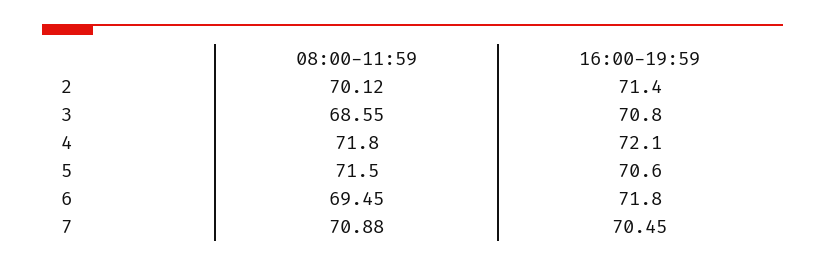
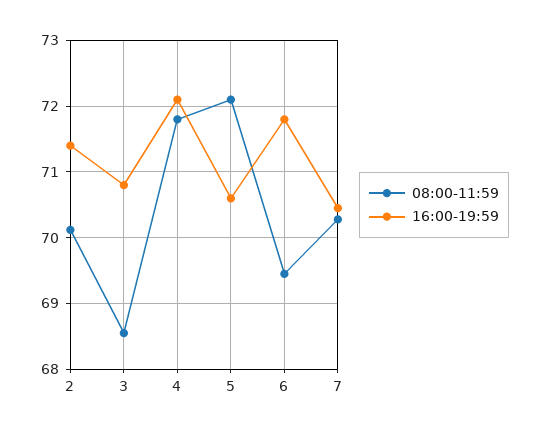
08:00-11:59, 5: 71.5 -> 72.1
08:00-11:59, 7: 70.88 -> 70.3

